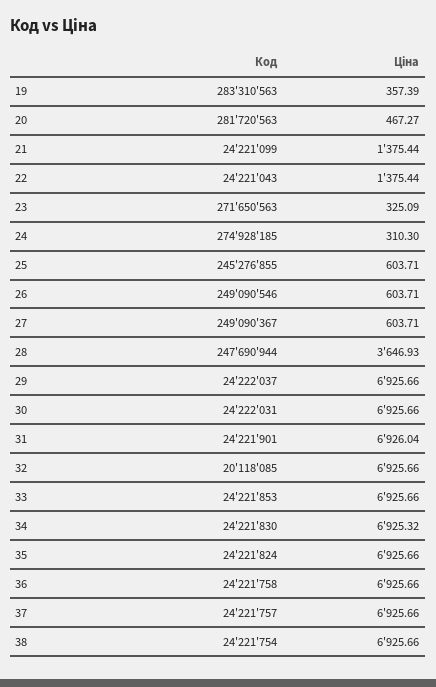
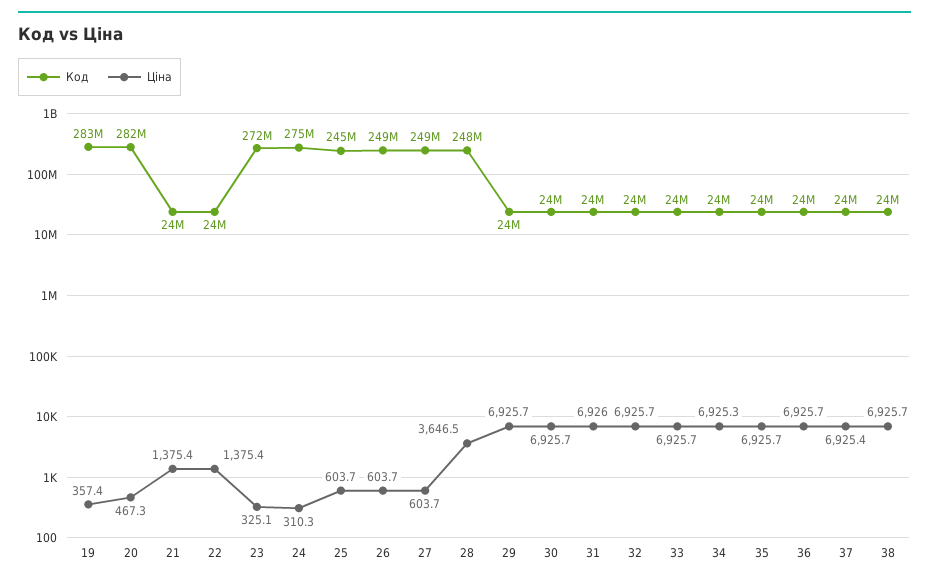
Ціна, 28: 3646.93 -> 3646.5
Код, 32: 20118085 -> 24000000
Ціна, 37: 6925.66 -> 6925.4

